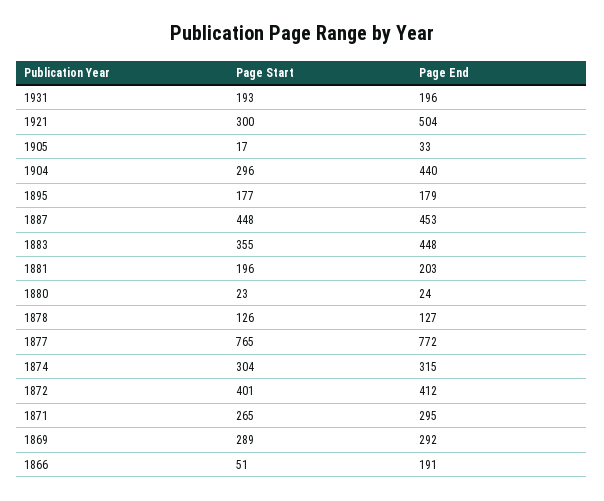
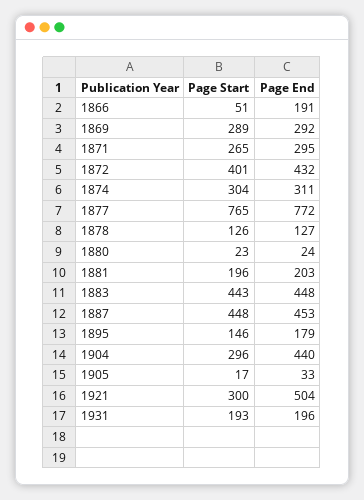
Page Start, 1895: 177 -> 146
Page Start, 1883: 355 -> 443
Page End, 1874: 315 -> 311
Page End, 1872: 412 -> 432

